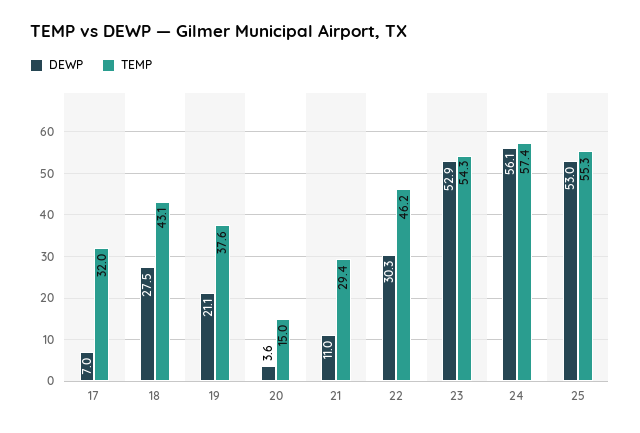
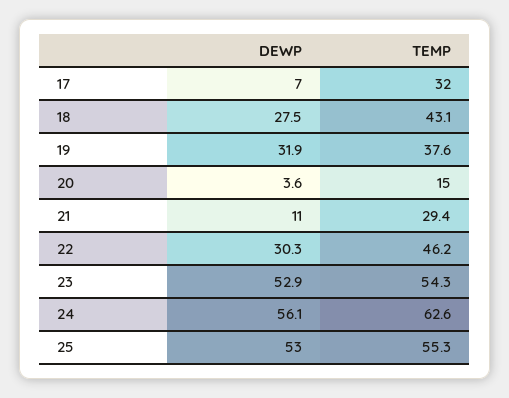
DEWP, 19: 21.1 -> 31.9
TEMP, 24: 57.4 -> 62.6

